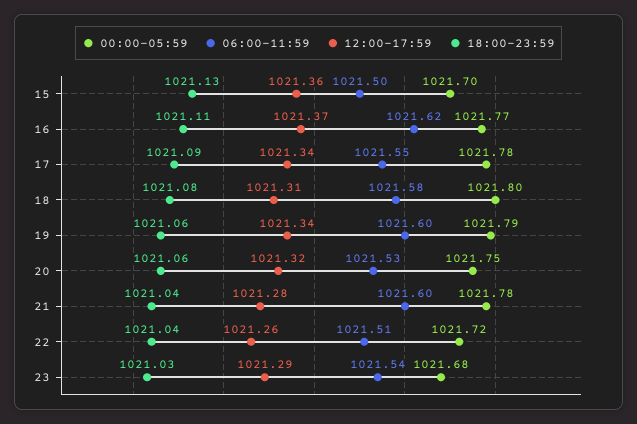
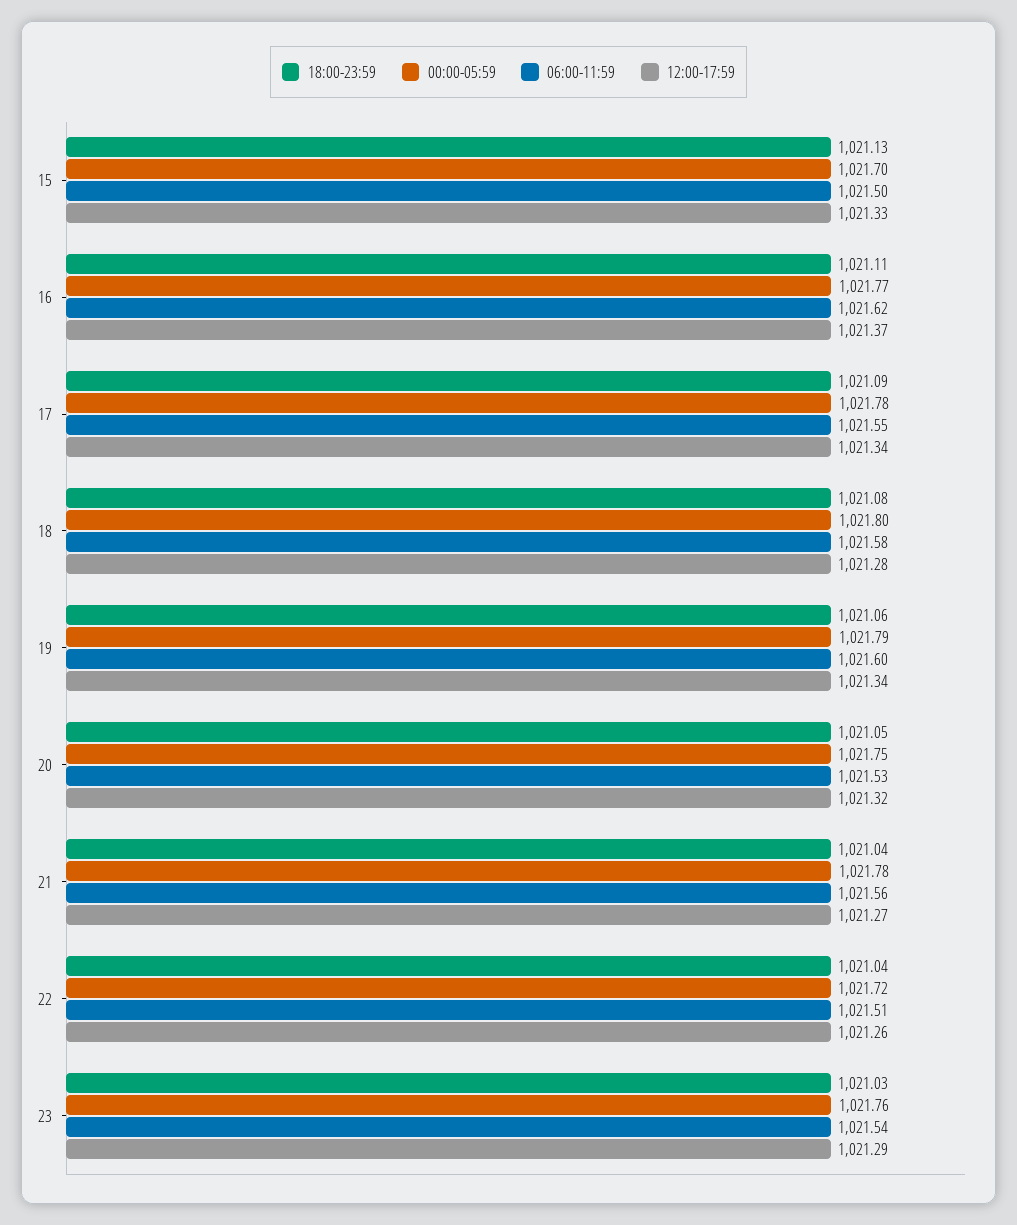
12:00-17:59, 15: 1021.36 -> 1021.33
12:00-17:59, 18: 1021.31 -> 1021.28
18:00-23:59, 20: 1021.06 -> 1021.05
06:00-11:59, 21: 1021.6 -> 1021.56
12:00-17:59, 21: 1021.28 -> 1021.27
00:00-05:59, 23: 1021.68 -> 1021.76

